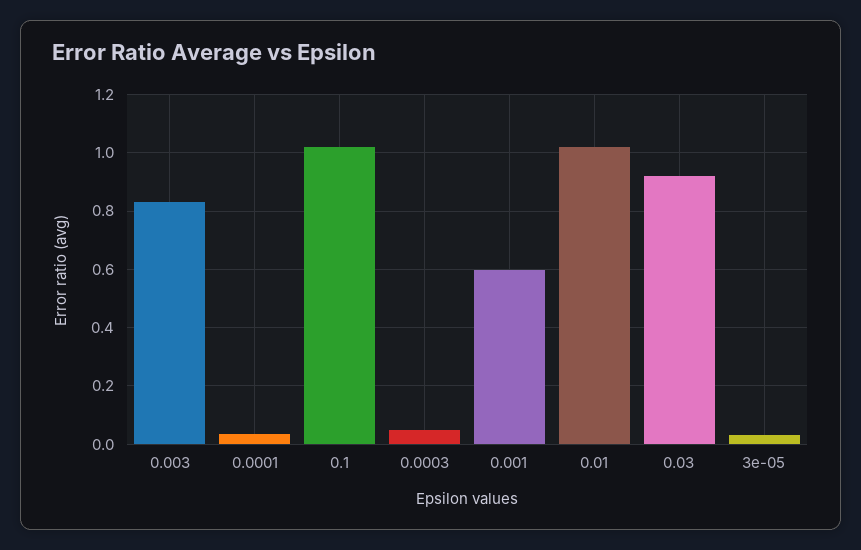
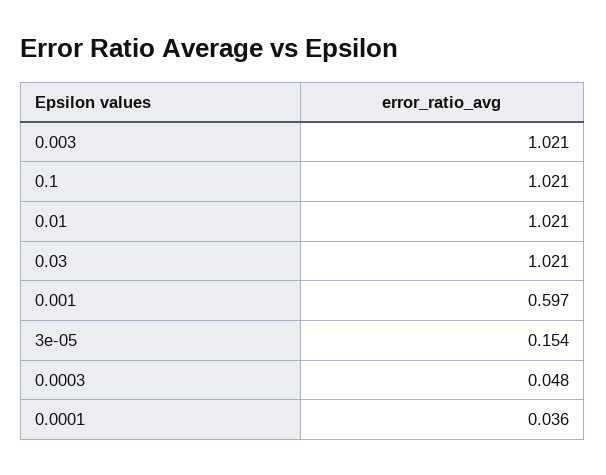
0.003: 0.825 -> 1.021
0.03: 0.925 -> 1.021
3e-05: 0.025 -> 0.154

